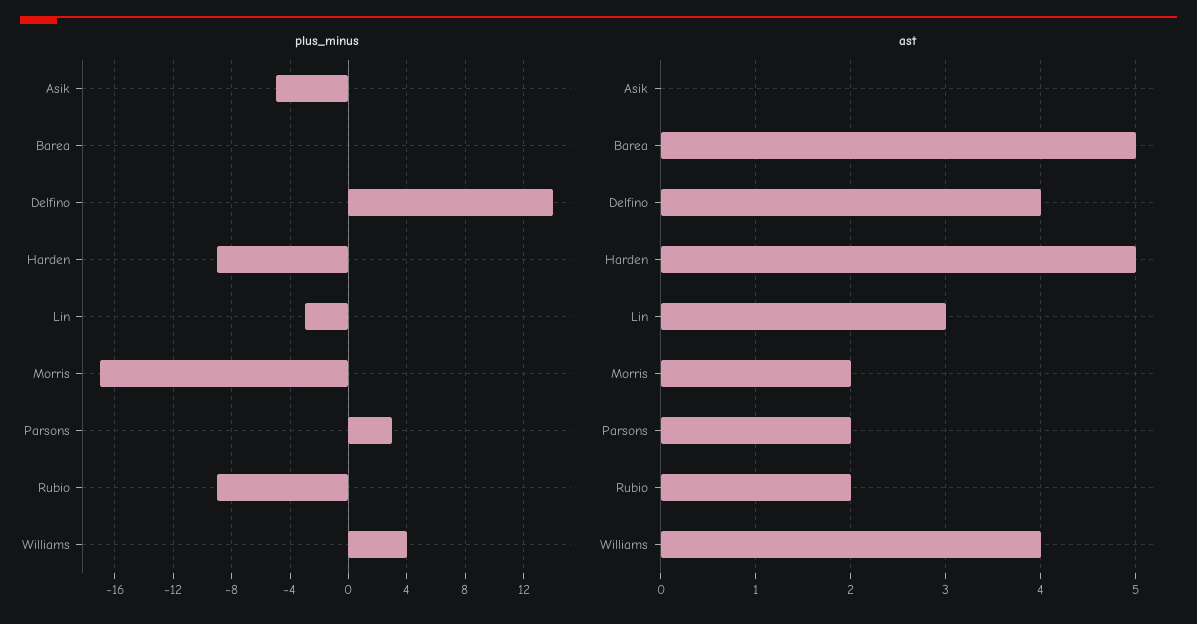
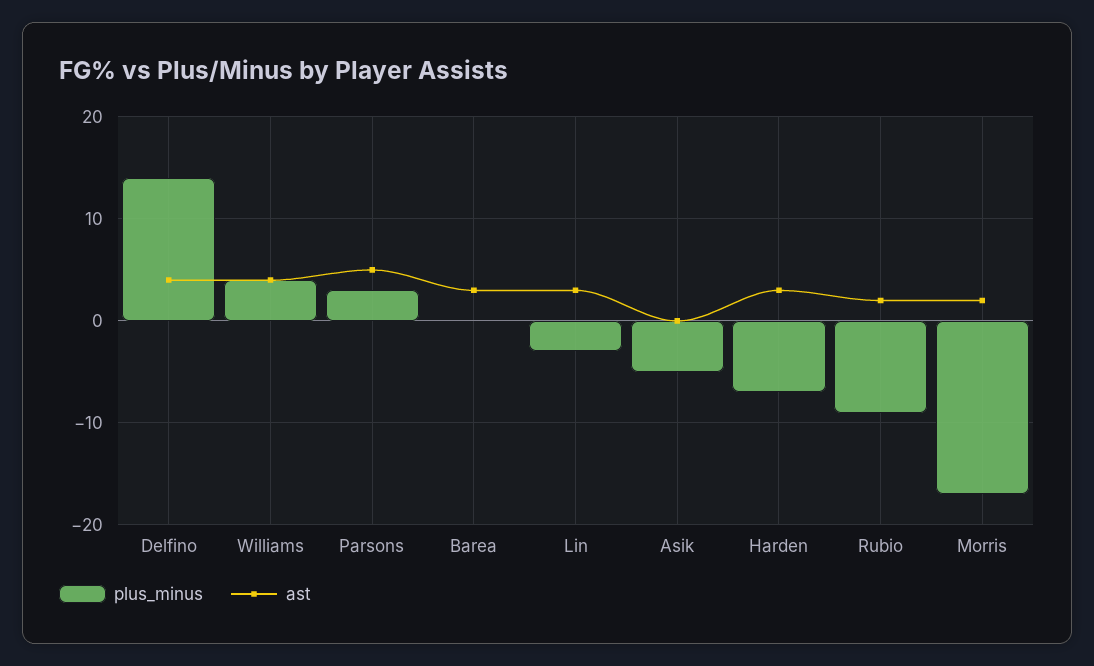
plus_minus, Harden: -9 -> -7
ast, Barea: 5 -> 3
ast, Harden: 5 -> 3
ast, Parsons: 2 -> 5

